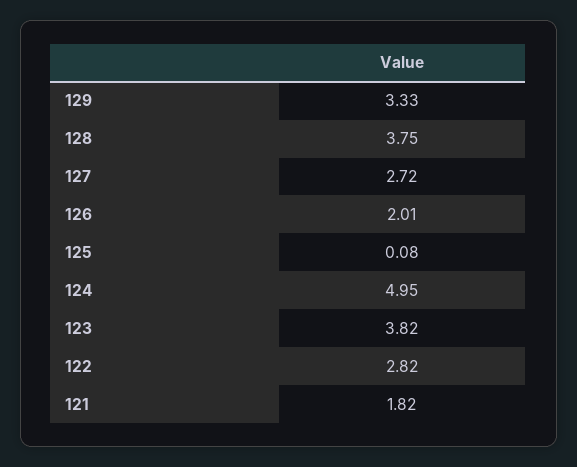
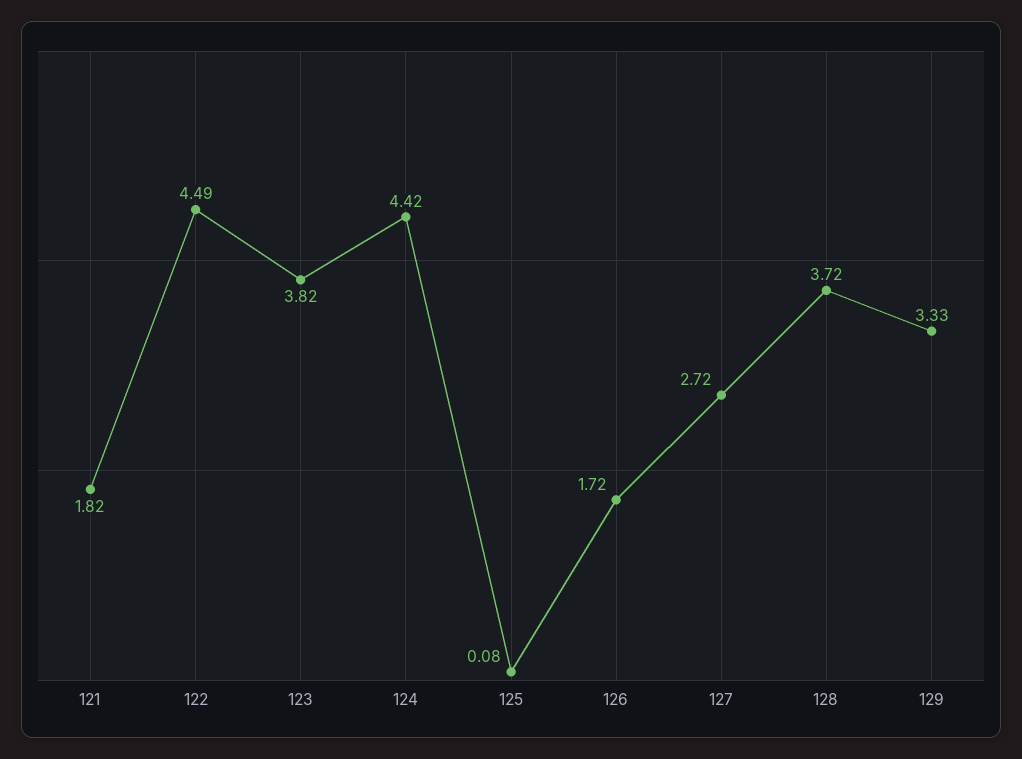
128: 3.75 -> 3.72
126: 2.01 -> 1.72
124: 4.95 -> 4.42
122: 2.82 -> 4.49

